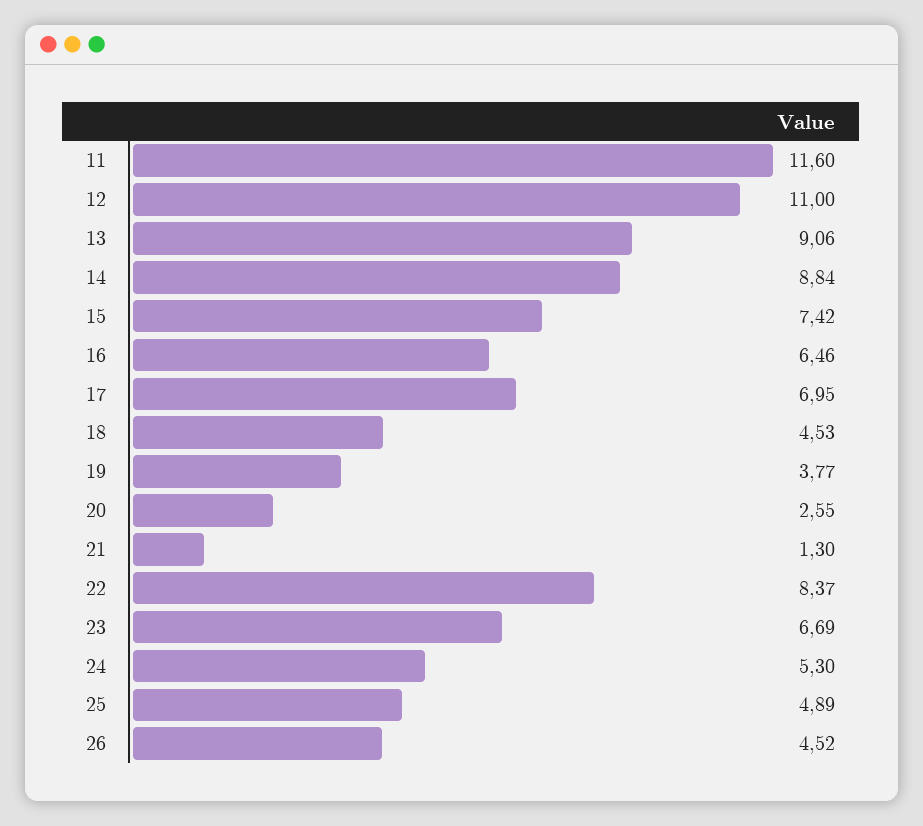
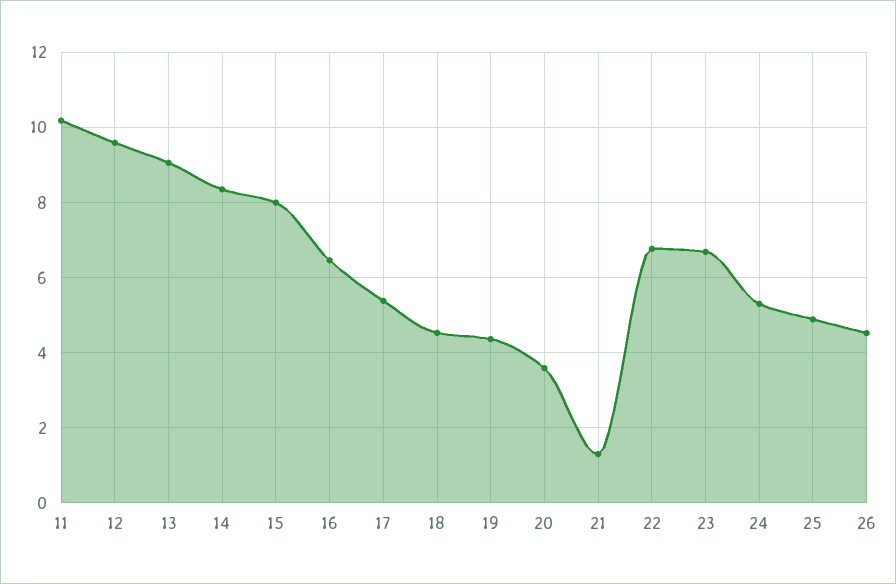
11: 11.6 -> 10.2
12: 11 -> 9.6
14: 8.84 -> 8.4
15: 7.42 -> 8
17: 6.95 -> 5.4
19: 3.77 -> 4.4
20: 2.55 -> 3.6
22: 8.37 -> 6.8

